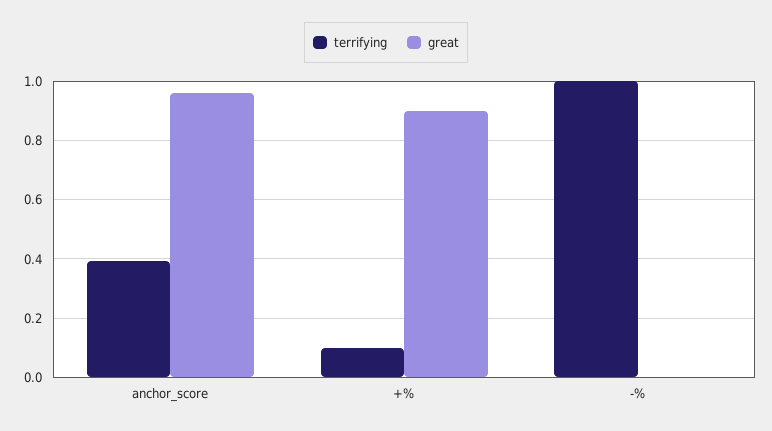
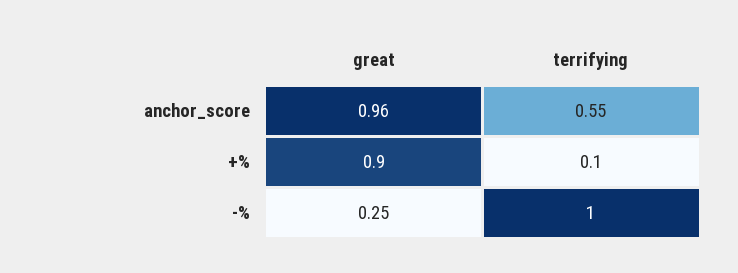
terrifying, anchor_score: 0.4 -> 0.55
great, -%: 0 -> 0.25

